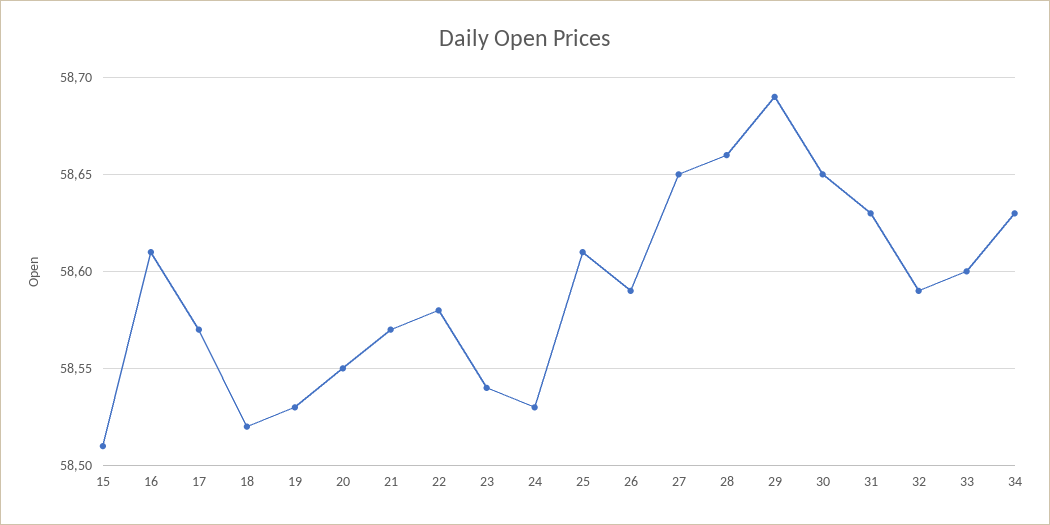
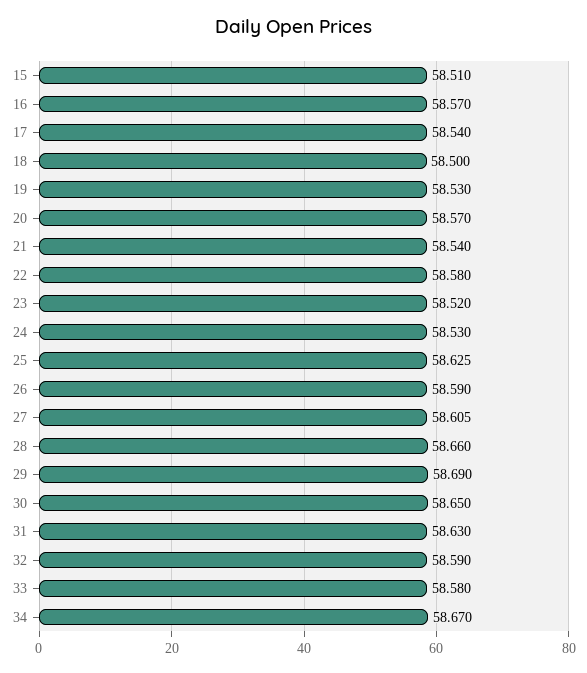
16: 58.61 -> 58.57
17: 58.57 -> 58.54
18: 58.52 -> 58.5
20: 58.55 -> 58.57
21: 58.57 -> 58.54
23: 58.54 -> 58.52
25: 58.61 -> 58.625
27: 58.65 -> 58.605
33: 58.6 -> 58.58
34: 58.63 -> 58.67

